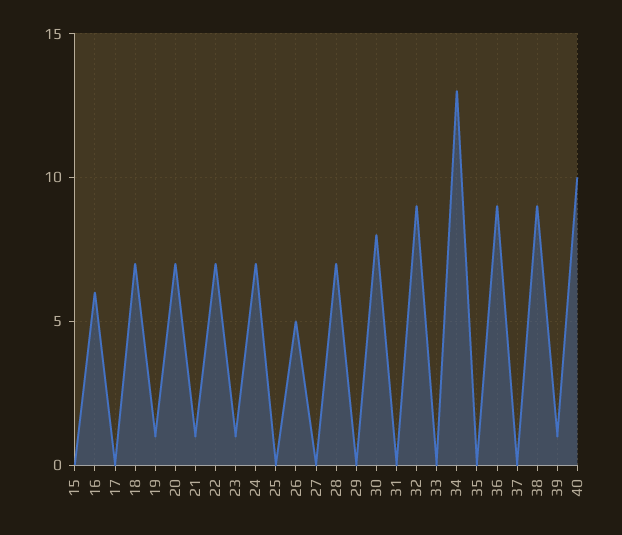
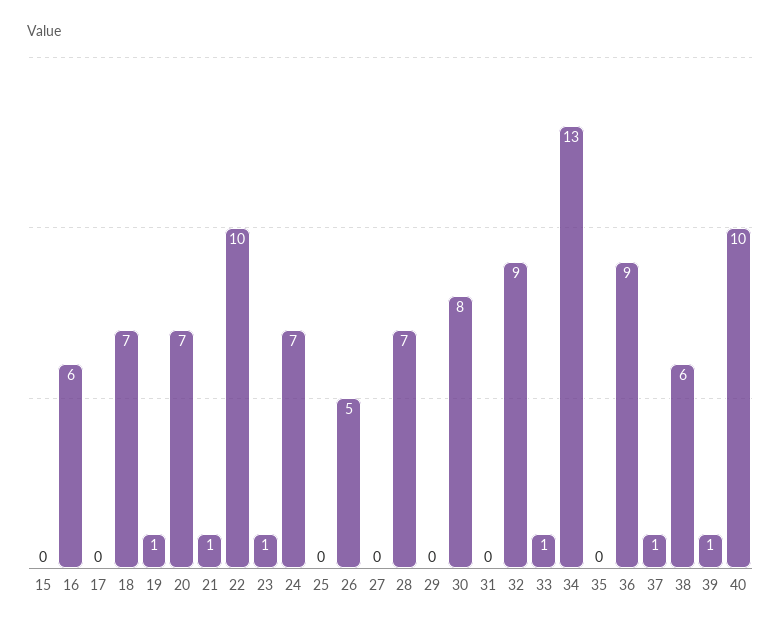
22: 7 -> 10
33: 0 -> 1
37: 0 -> 1
38: 9 -> 6

